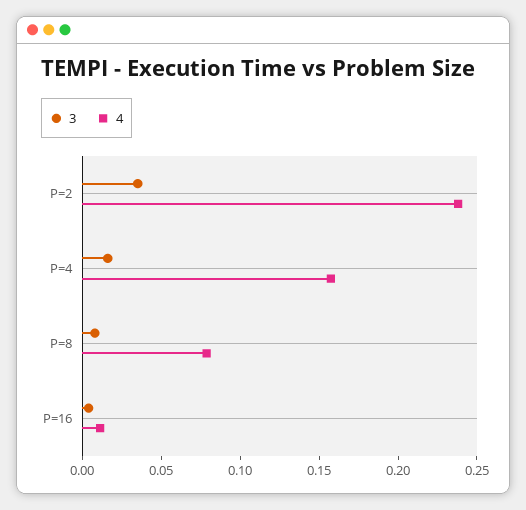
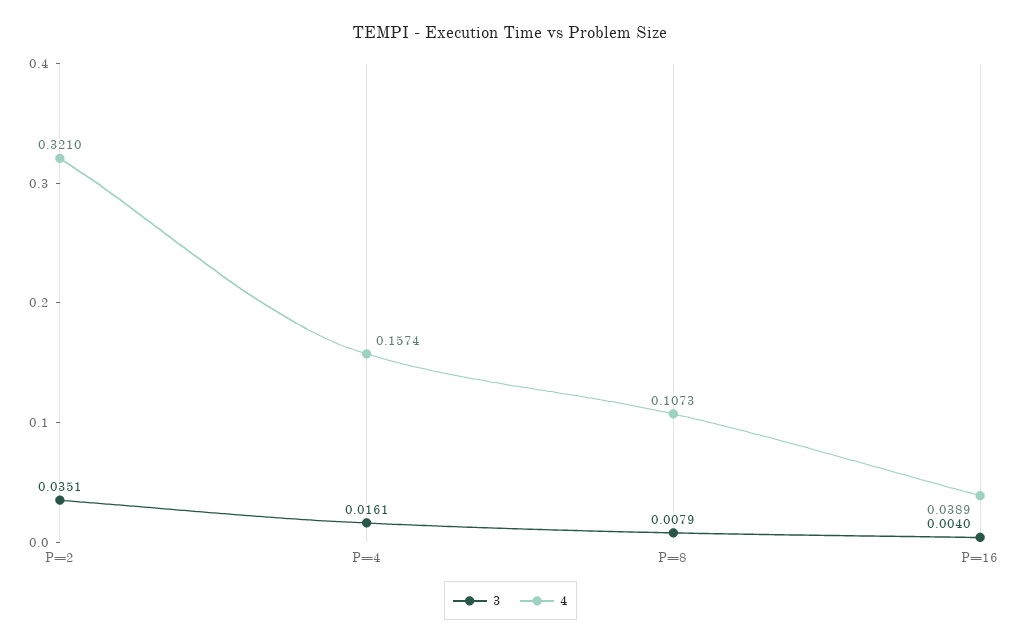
4, P=2: 0.24 -> 0.321
4, P=8: 0.08 -> 0.1073
4, P=16: 0.01 -> 0.0389

